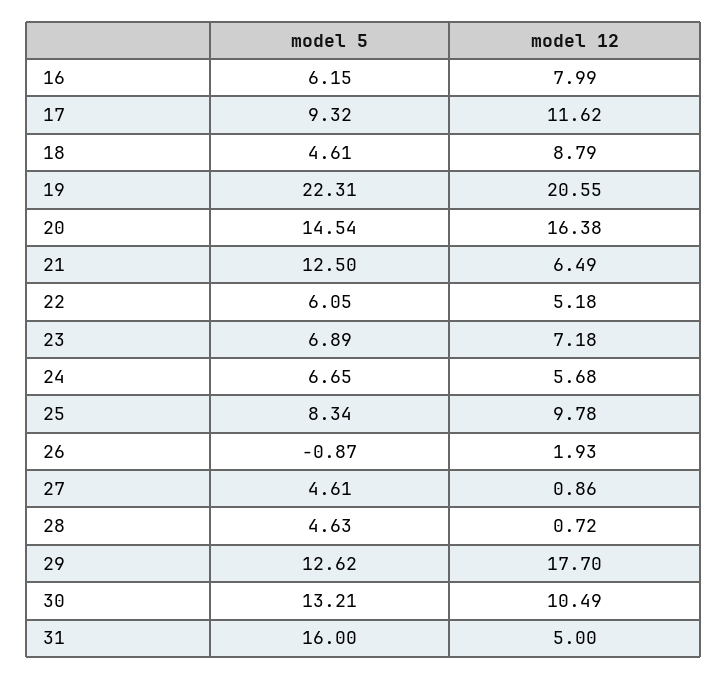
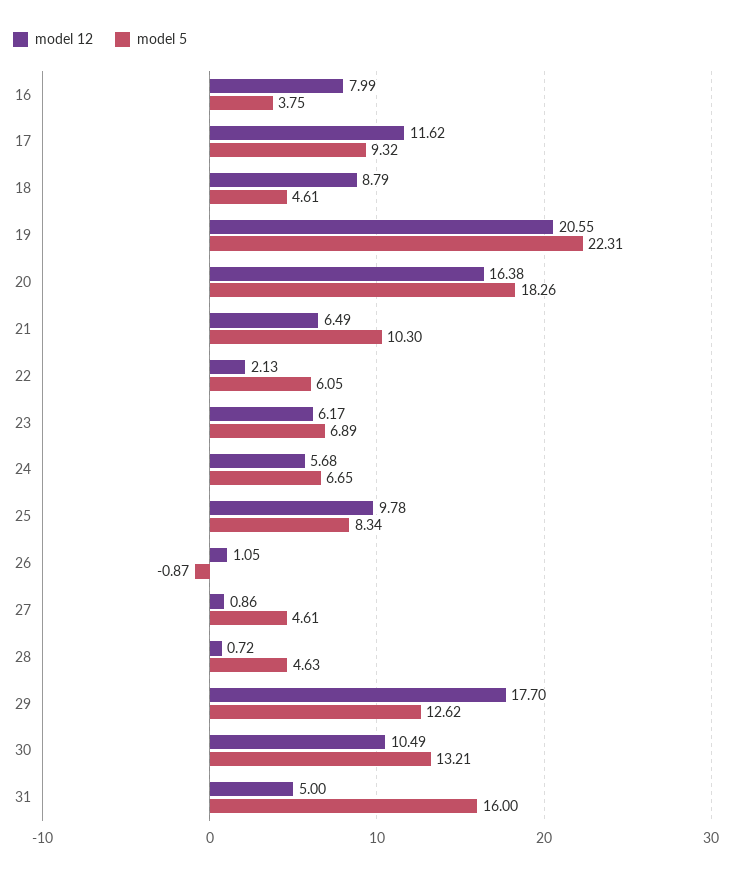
model 5, 16: 6.15 -> 3.75
model 5, 20: 14.54 -> 18.26
model 5, 21: 12.5 -> 10.3
model 12, 22: 5.18 -> 2.13
model 12, 23: 7.18 -> 6.17
model 12, 26: 1.93 -> 1.05

